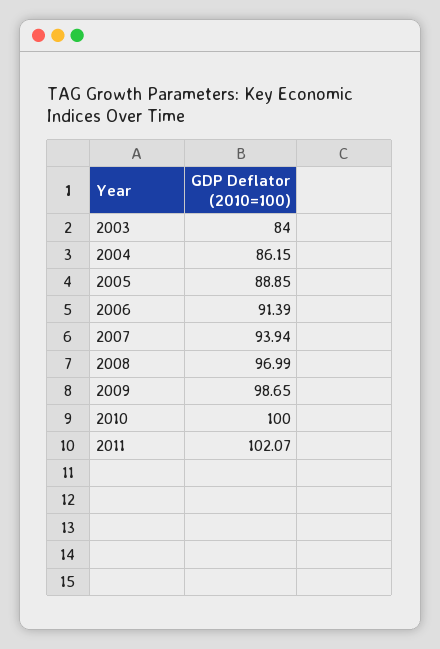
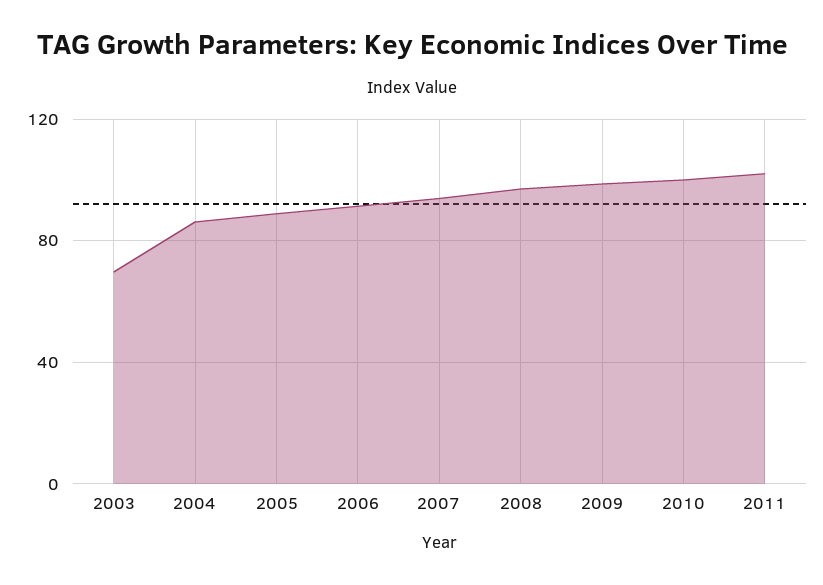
2003: 84 -> 70

